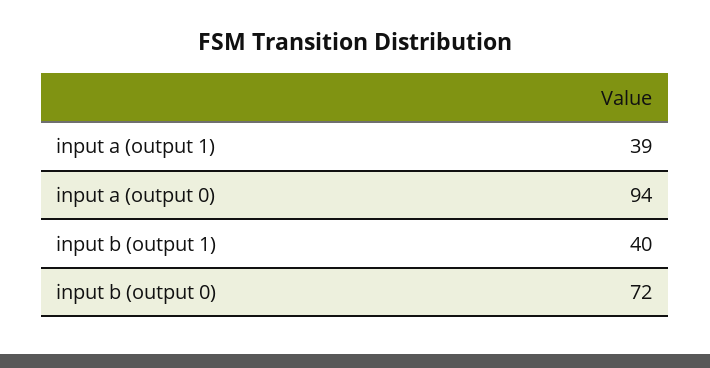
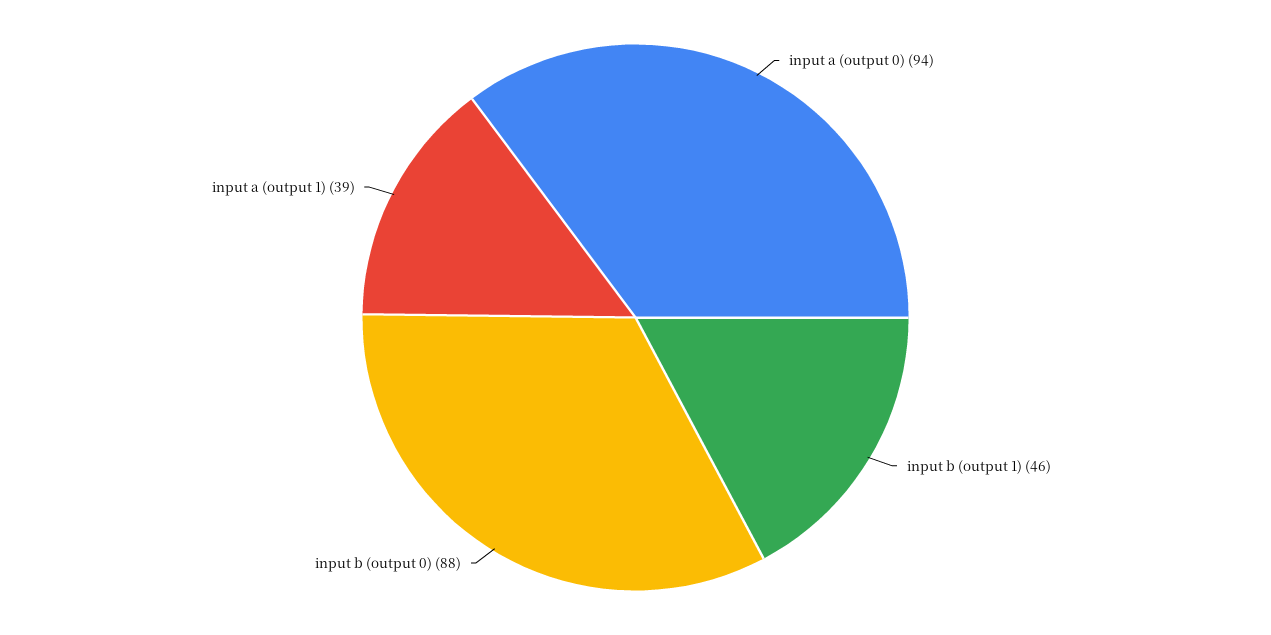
input b (output 1): 40 -> 46
input b (output 0): 72 -> 88

